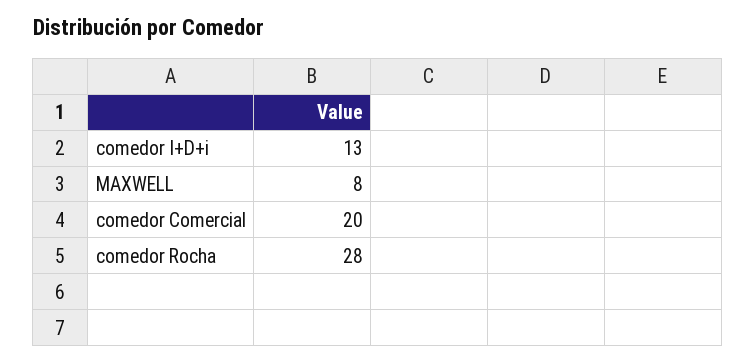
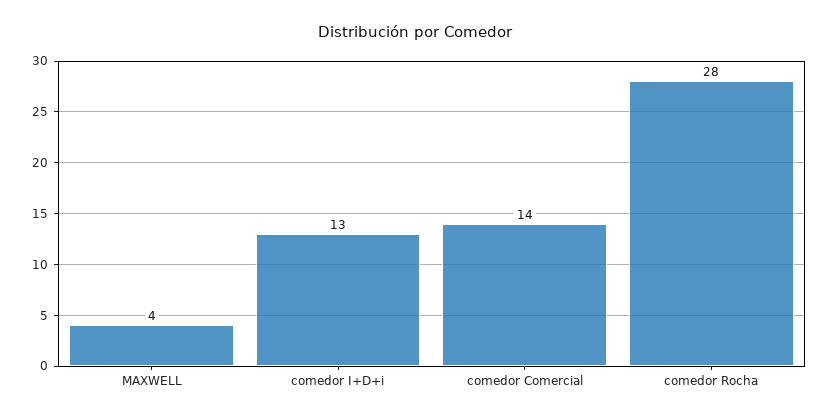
MAXWELL: 8 -> 4
comedor Comercial: 20 -> 14

